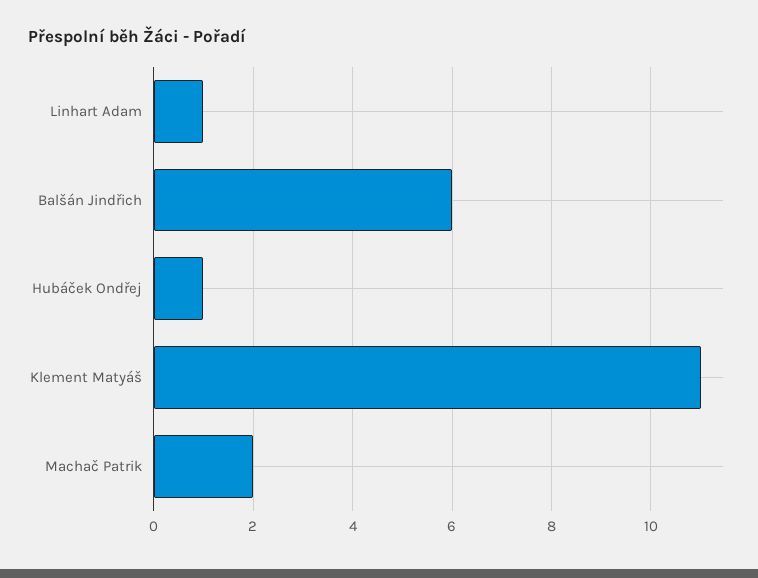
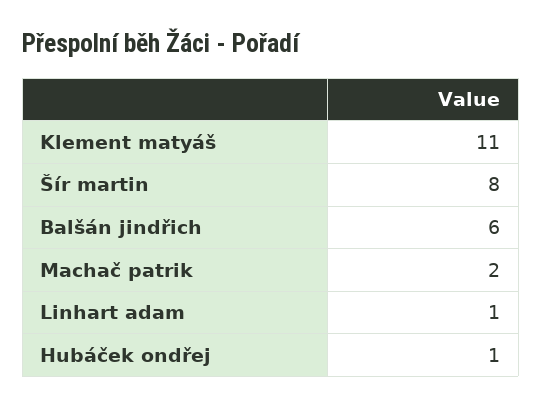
Šír martin: none -> 8

